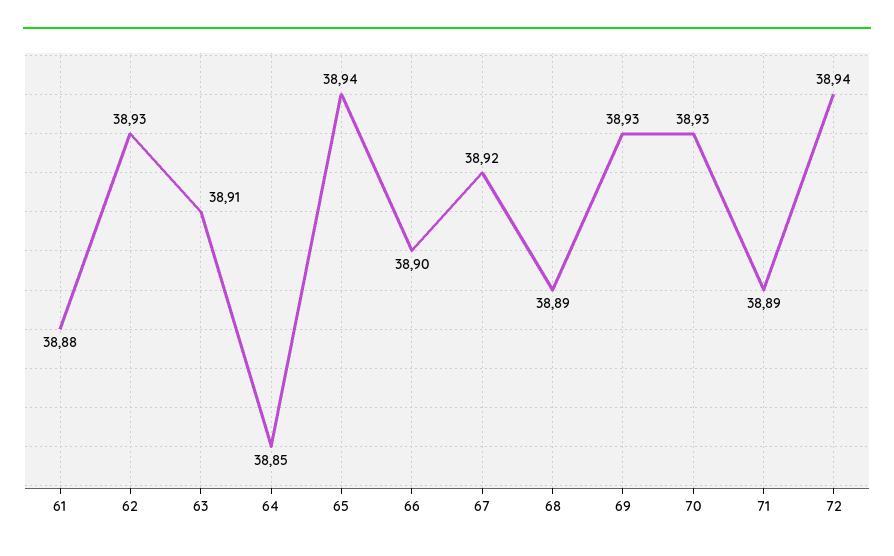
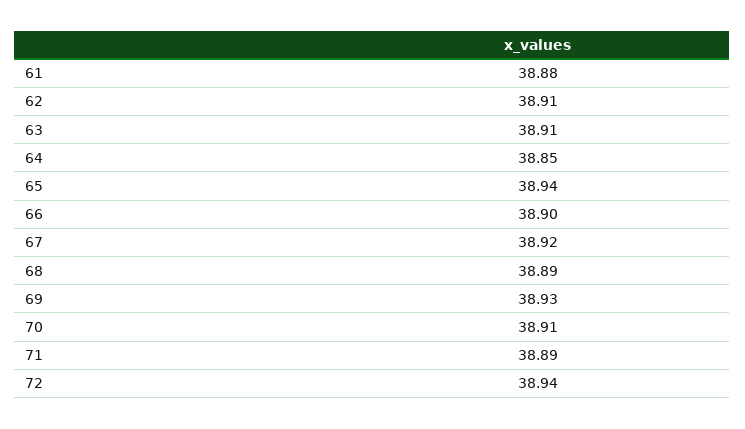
62: 38.93 -> 38.91
70: 38.93 -> 38.91

